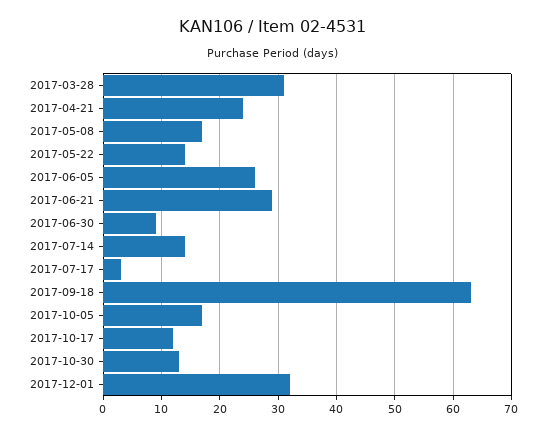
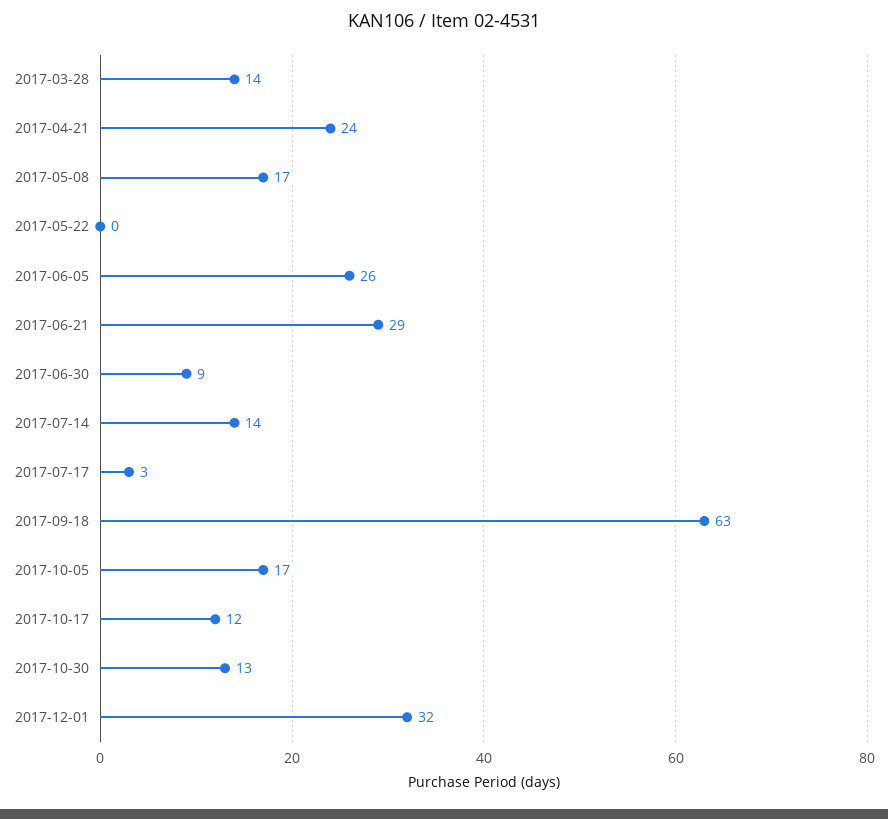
2017-03-28: 30 -> 14
2017-05-22: 15 -> 0

